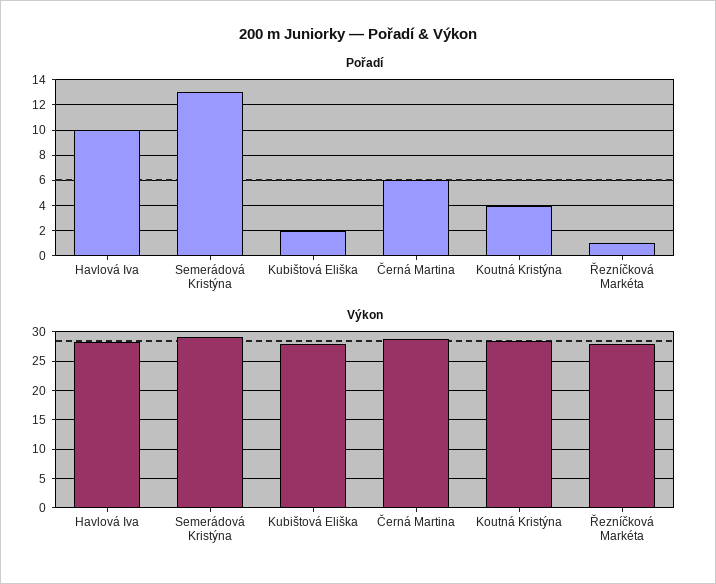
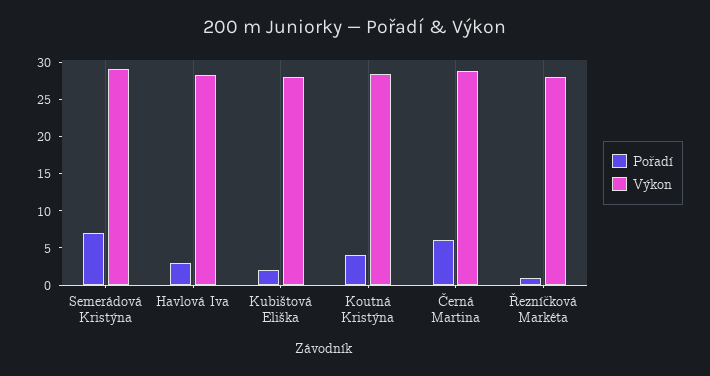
Pořadí, Havlová Iva: 10 -> 2.5
Pořadí, Semerádová Kristýna: 13 -> 7.5

